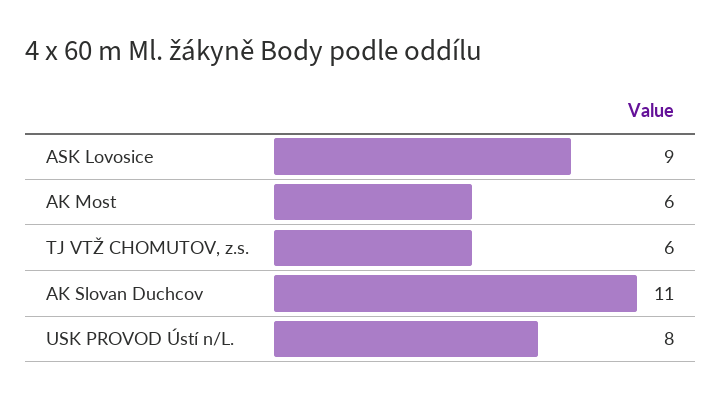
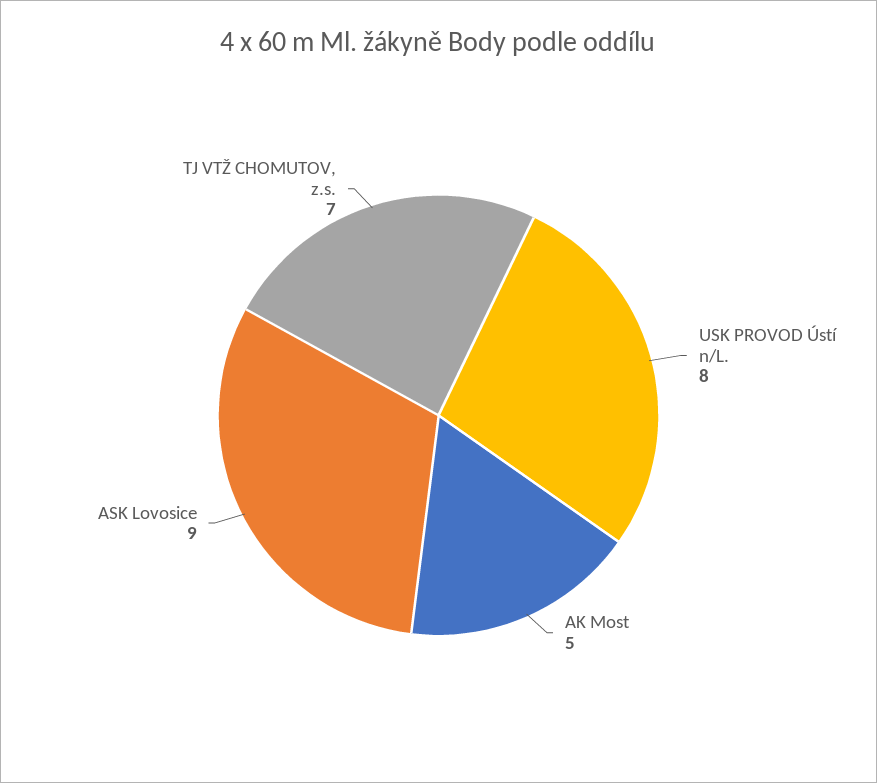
AK Most: 6 -> 5
TJ VTŽ CHOMUTOV, z.s.: 6 -> 7
AK Slovan Duchcov: 11 -> none

